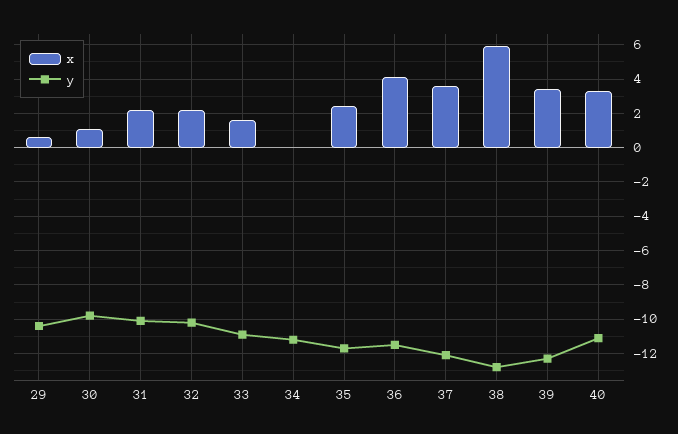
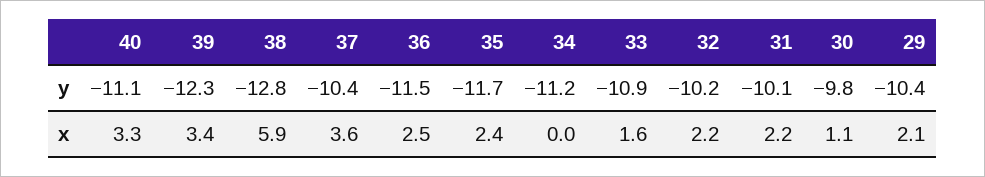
x, 29: 0.5 -> 2.1
x, 36: 4 -> 2.5
y, 37: -12 -> -10.4

